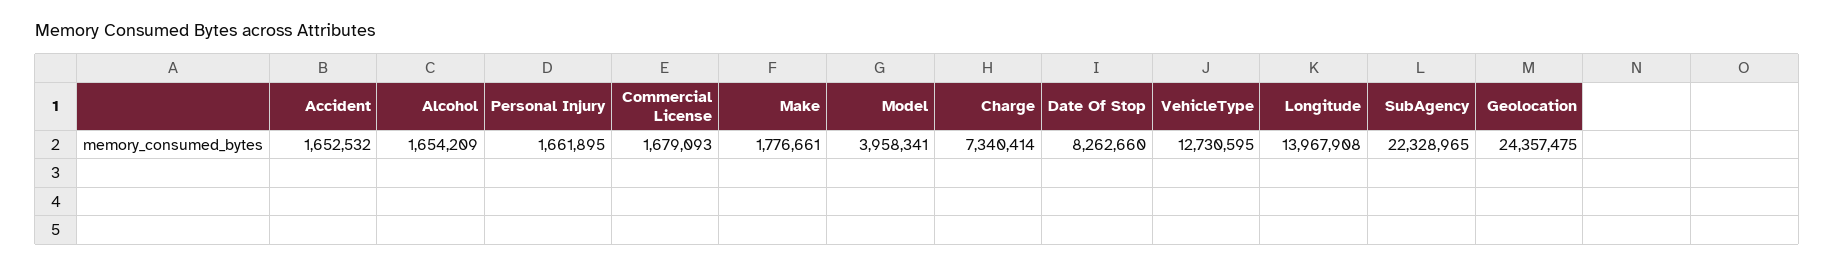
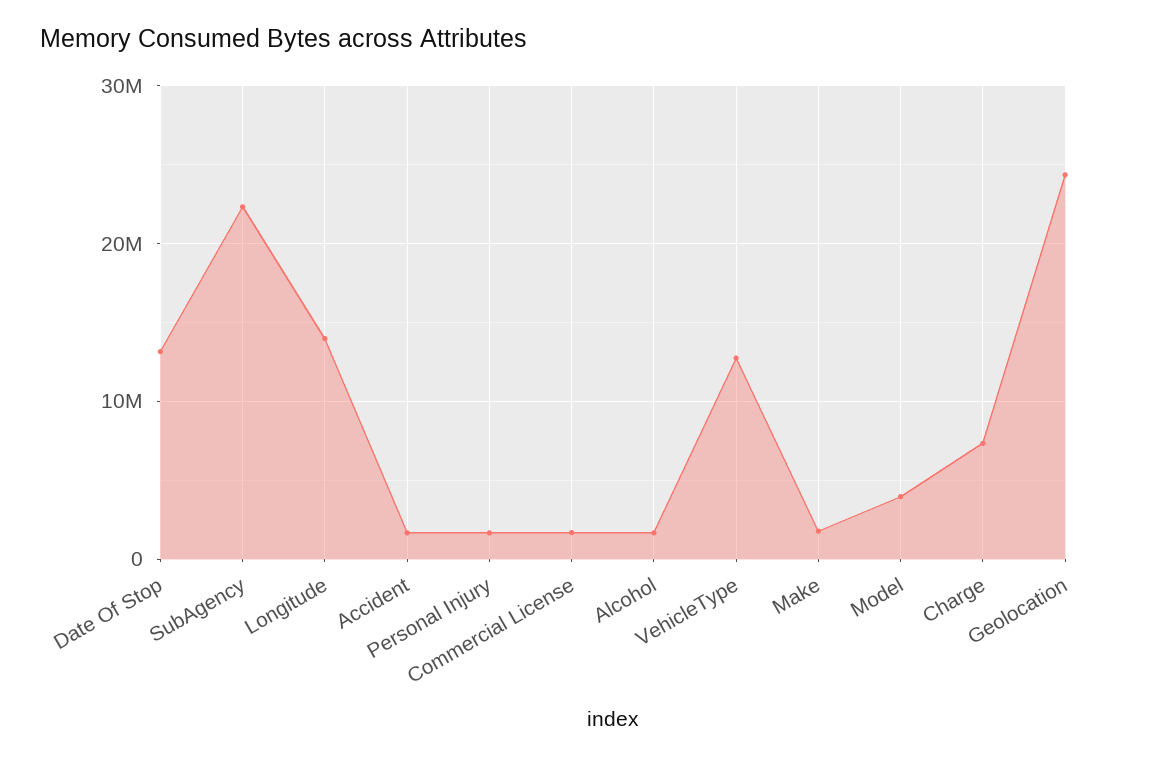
Date Of Stop: 8262660 -> 13000000

